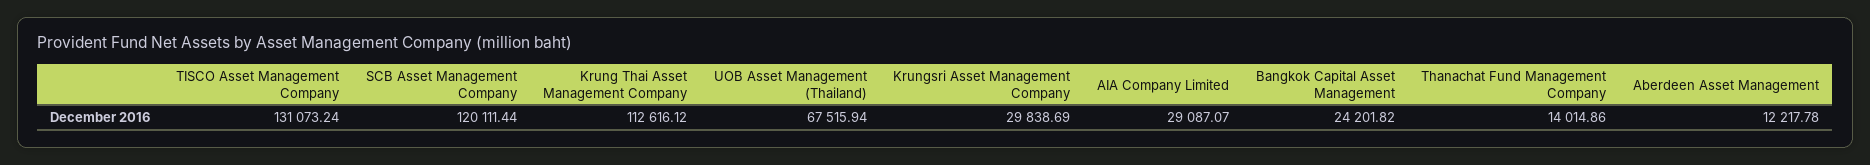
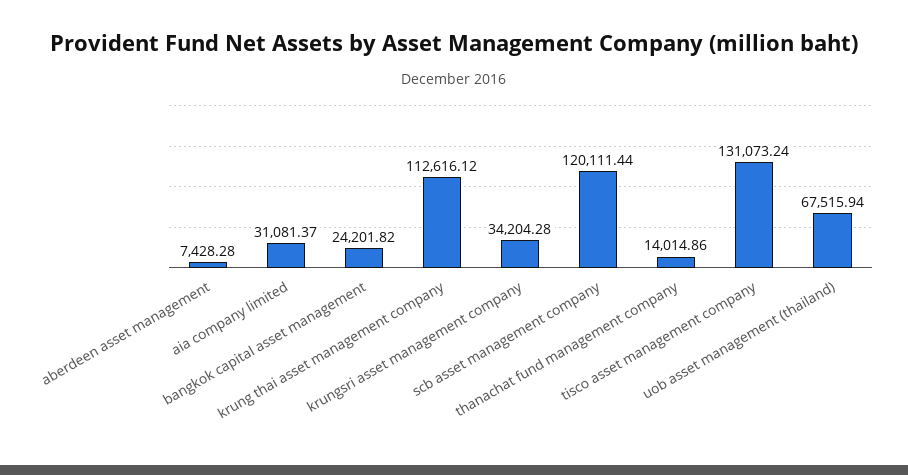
Krungsri Asset Management Company: 29838.69 -> 34204.28
AIA Company Limited: 29087.07 -> 31081.37
Aberdeen Asset Management: 12217.78 -> 7428.28

